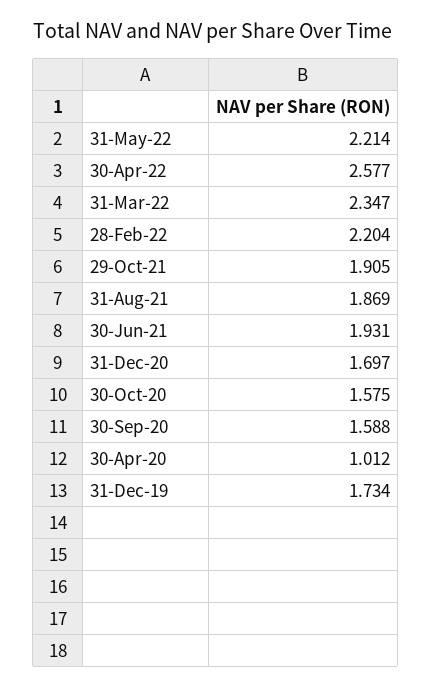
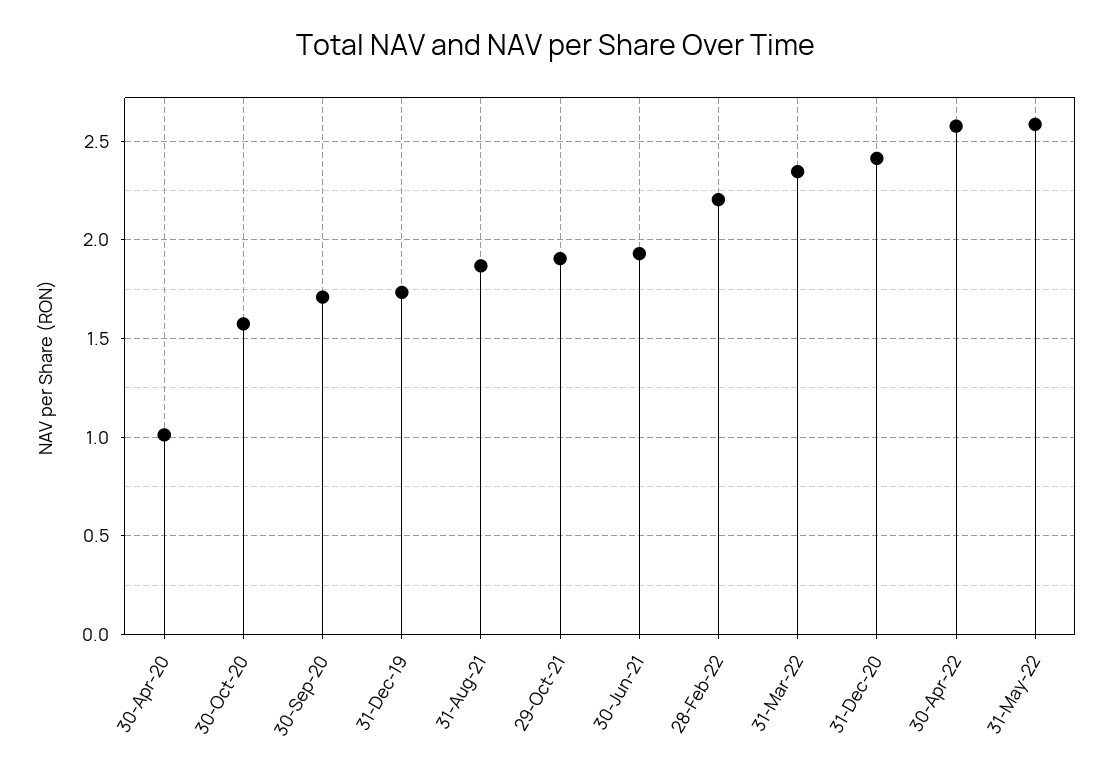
31-May-22: 2.214 -> 2.6
31-Dec-20: 1.697 -> 2.4
30-Sep-20: 1.588 -> 1.7

